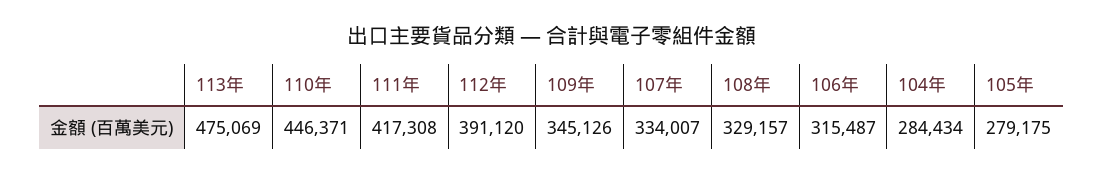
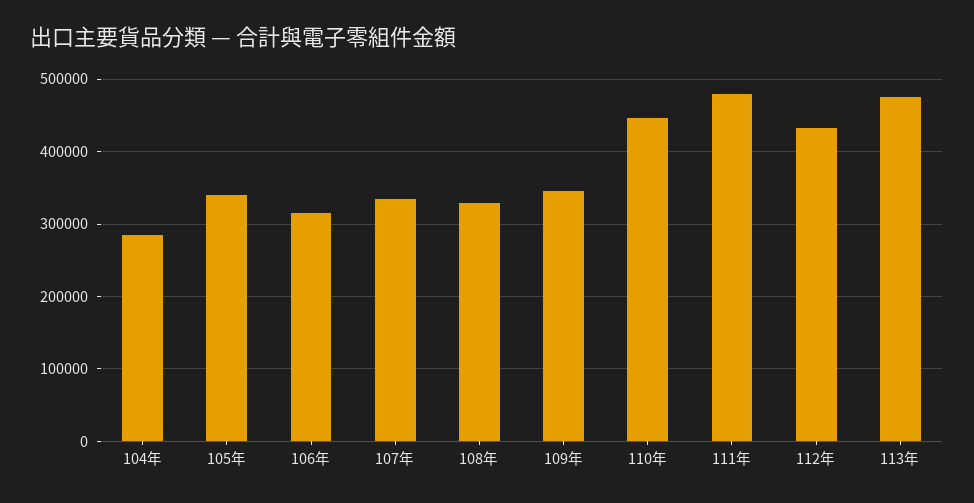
111年: 417308 -> 480000
112年: 391120 -> 430000
105年: 279175 -> 340000

